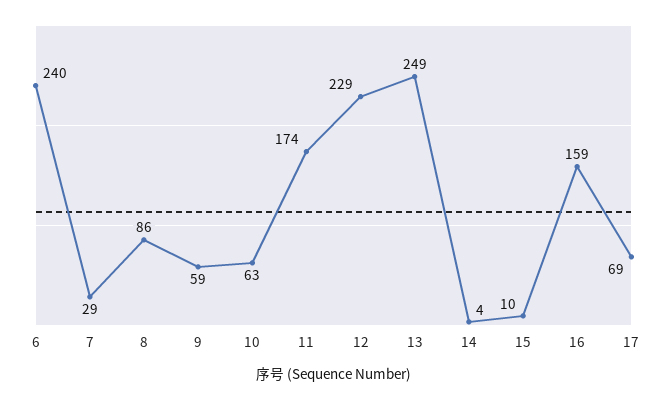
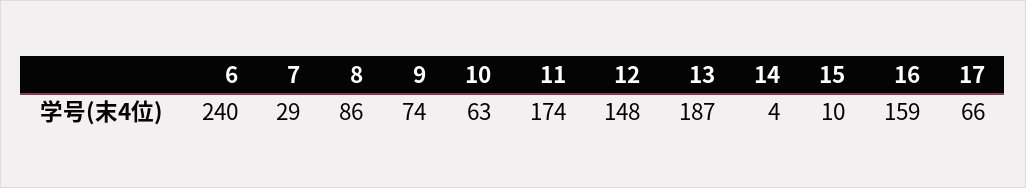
9: 59 -> 74
12: 229 -> 148
13: 249 -> 187
17: 69 -> 66

